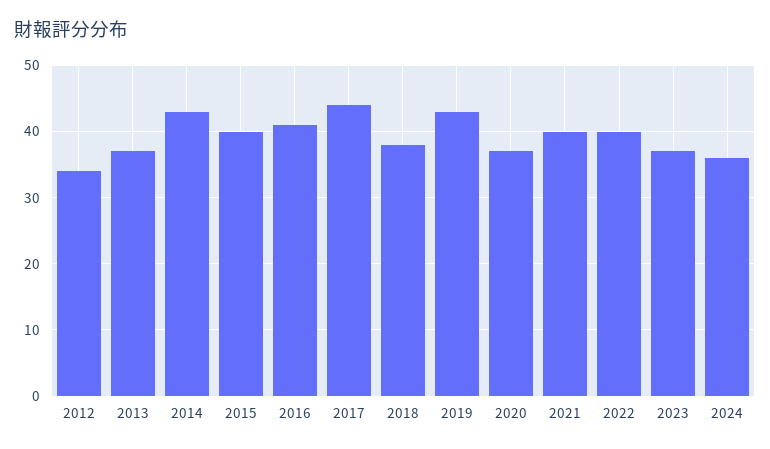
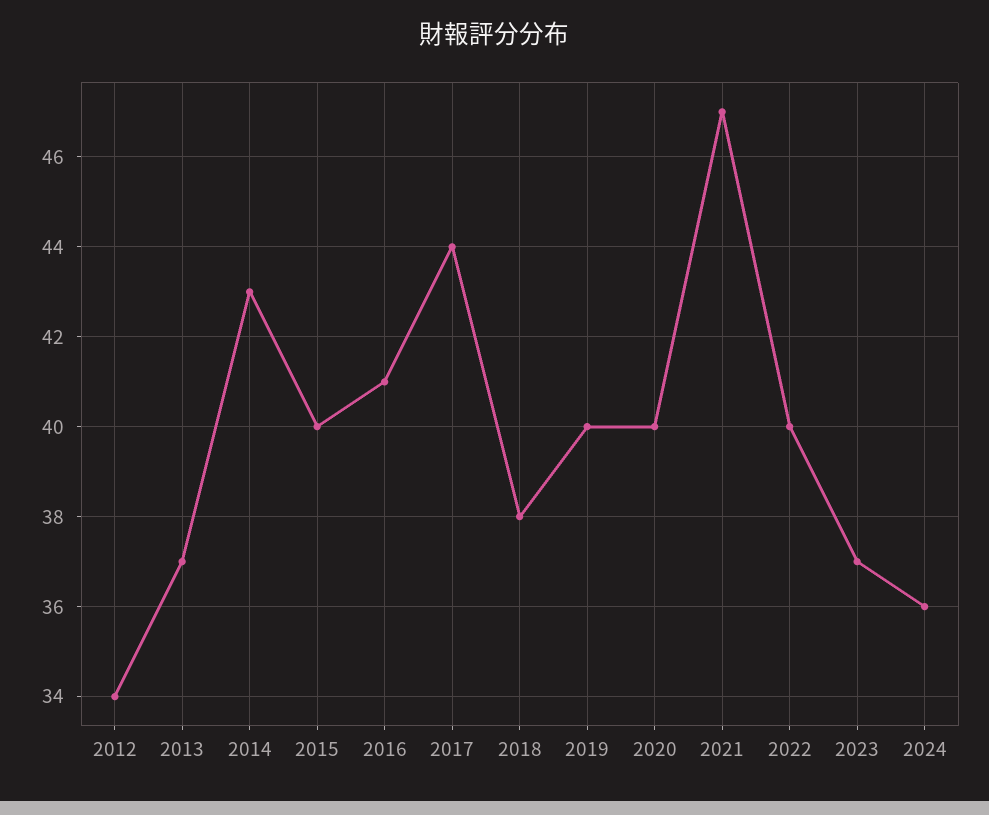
2019: 43 -> 40
2020: 37 -> 40
2021: 40 -> 47

